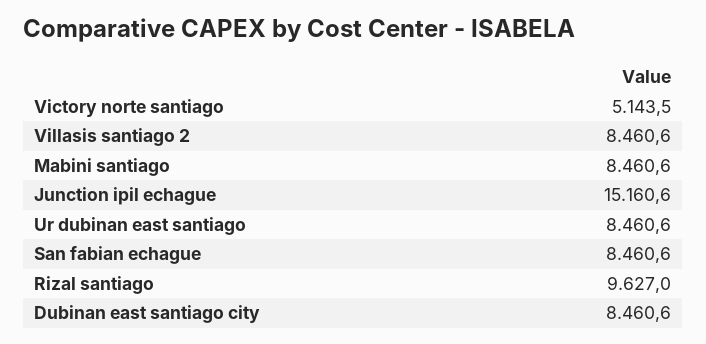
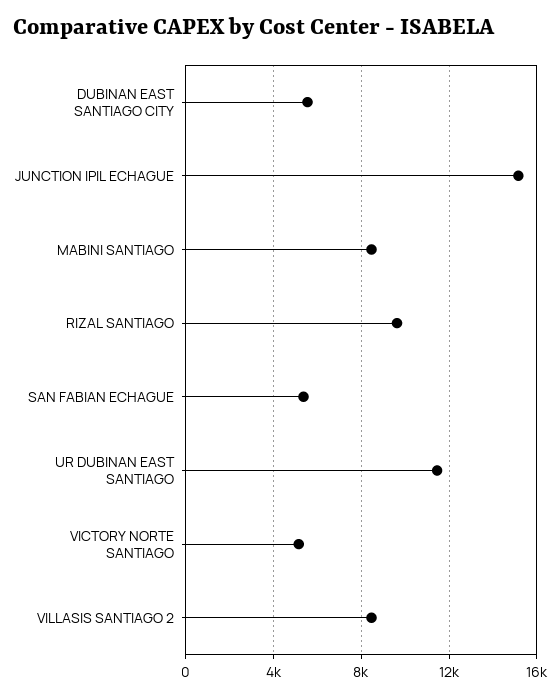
Ur dubinan east santiago: 8460.6 -> 11500
San fabian echague: 8460.6 -> 5500
Dubinan east santiago city: 8460.6 -> 5500

